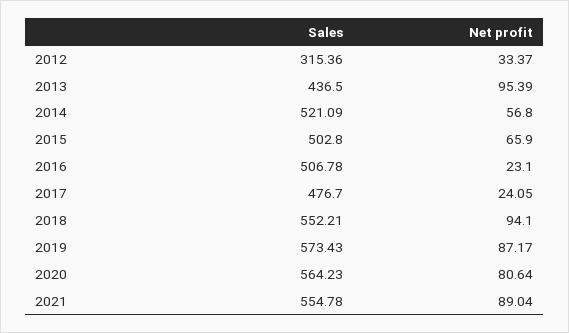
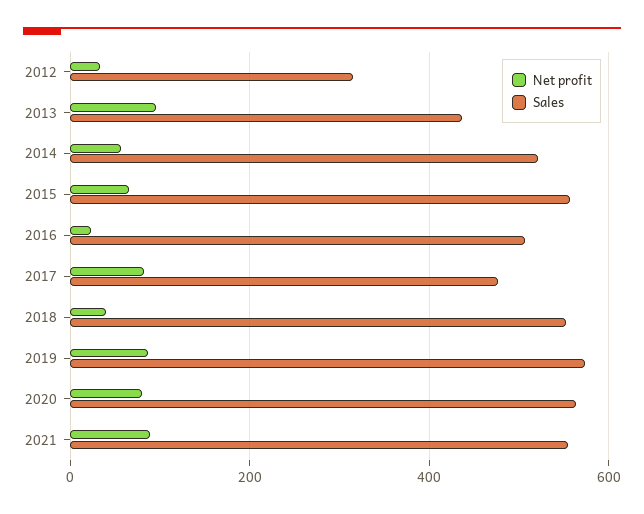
Sales, 2015: 502.8 -> 560
Net profit, 2017: 24.05 -> 80
Net profit, 2018: 94.1 -> 40

